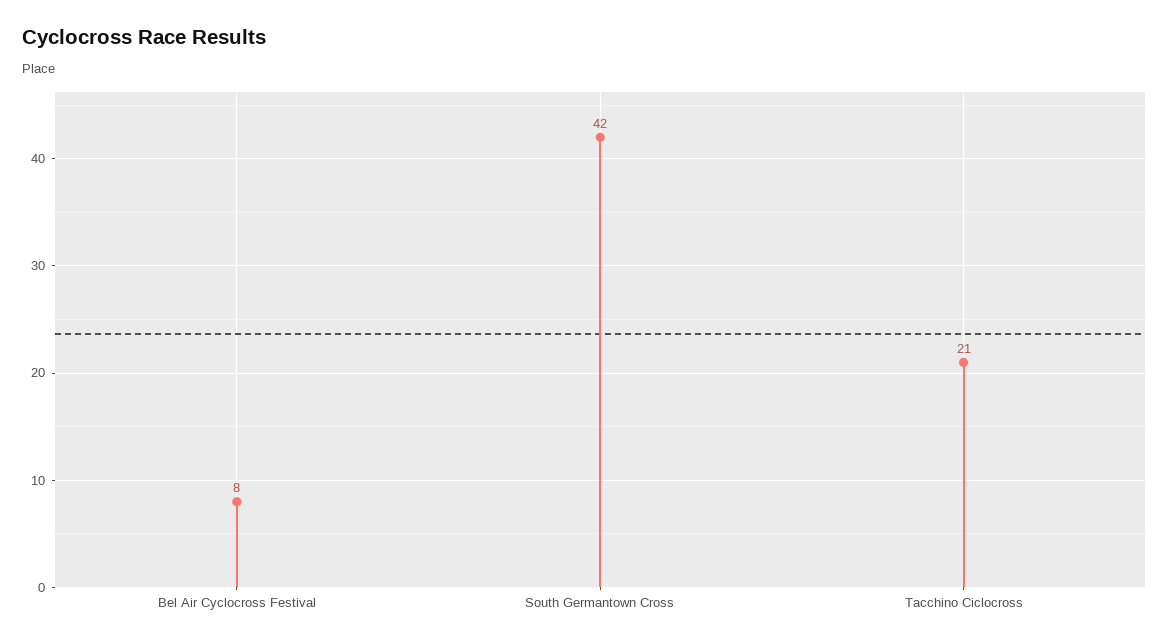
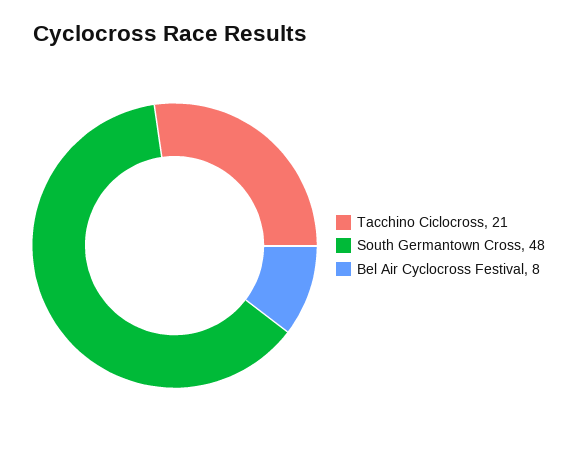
South Germantown Cross: 42 -> 48

